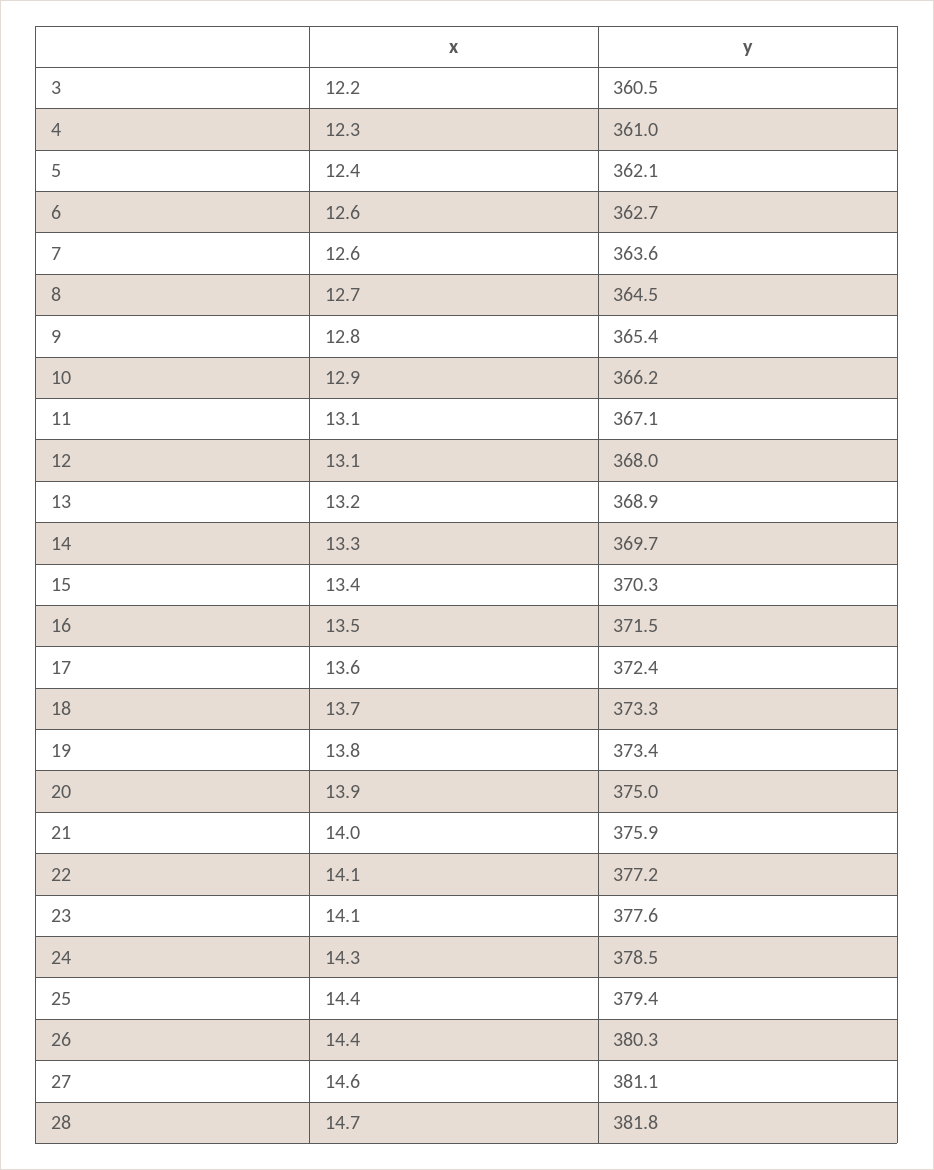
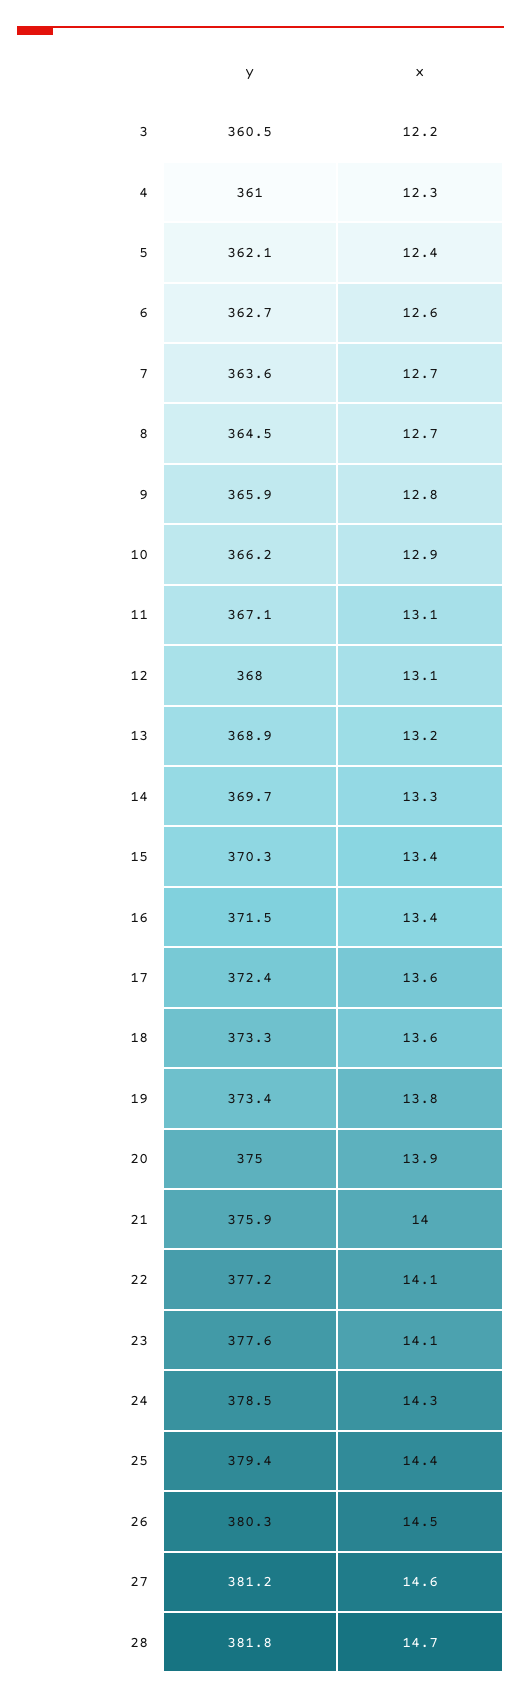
x, 7: 12.6 -> 12.7
y, 9: 365.4 -> 365.9
x, 16: 13.5 -> 13.4
x, 18: 13.7 -> 13.6
x, 26: 14.4 -> 14.5
y, 27: 381.1 -> 381.2

